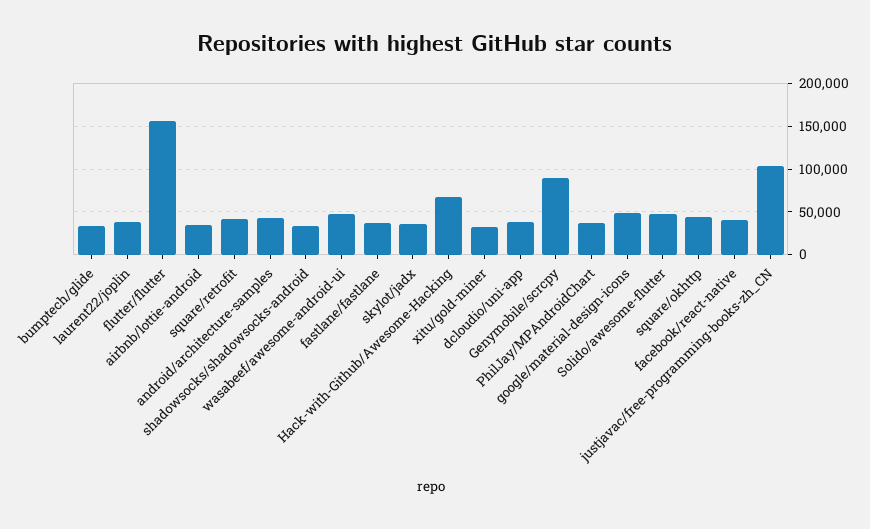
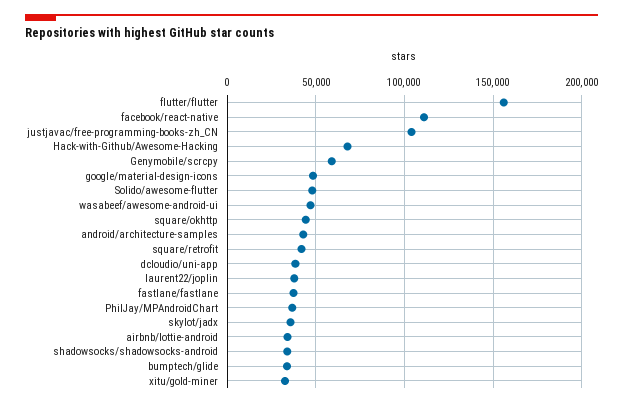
Genymobile/scrcpy: 90000 -> 60000
facebook/react-native: 40000 -> 110000

